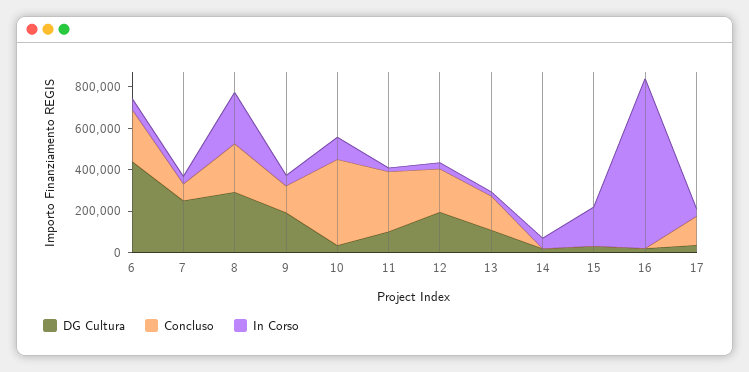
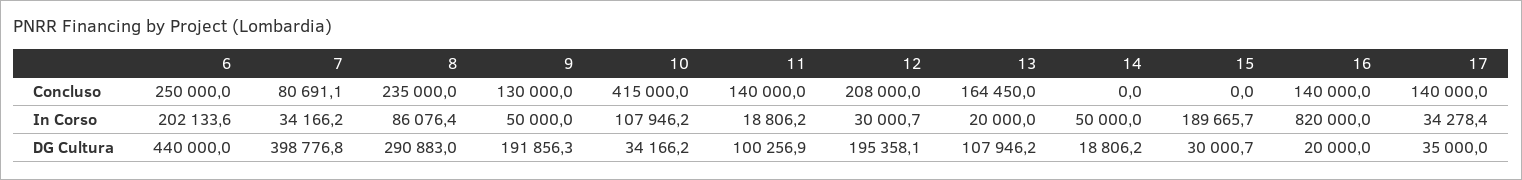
In Corso, 6: 50000 -> 202133.6
DG Cultura, 7: 250000 -> 398776.8
In Corso, 8: 250000 -> 86076.4
Concluso, 11: 300000 -> 140000
Concluso, 16: 0 -> 140000

